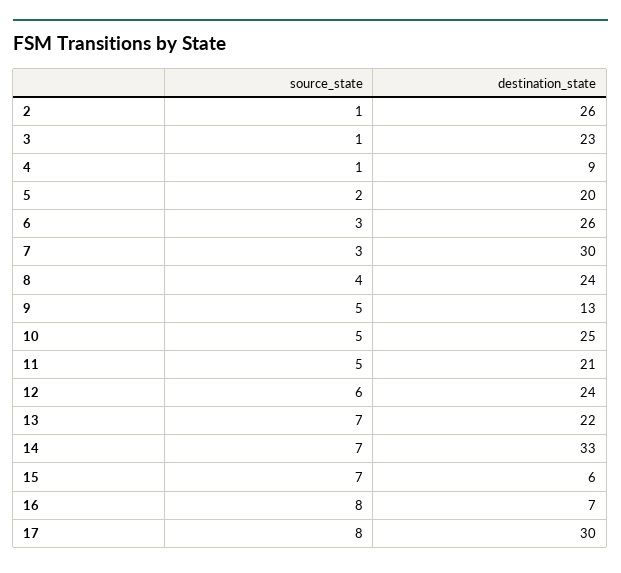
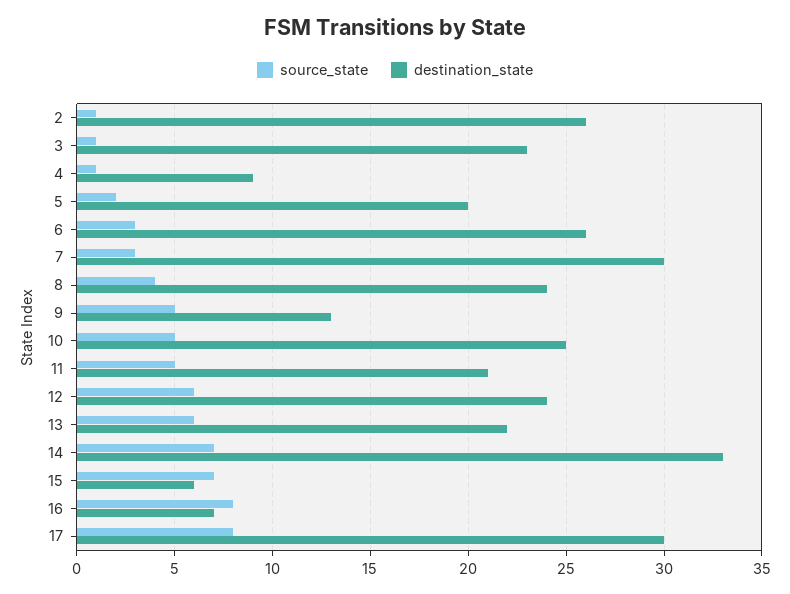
source_state, 13: 7 -> 6

